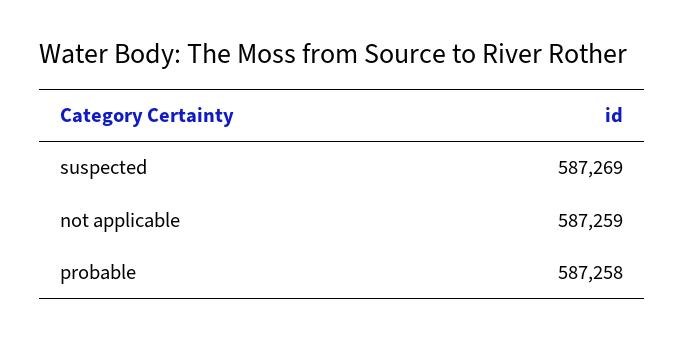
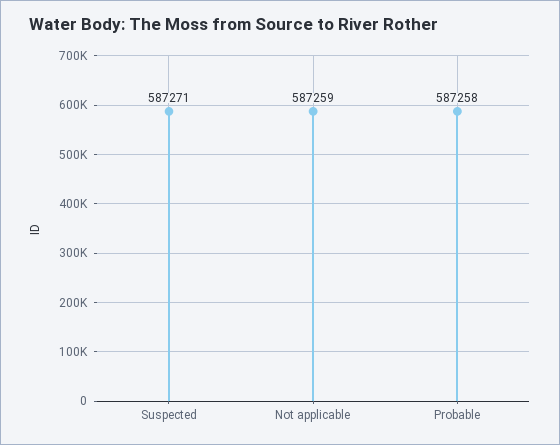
suspected: 587269 -> 587271

